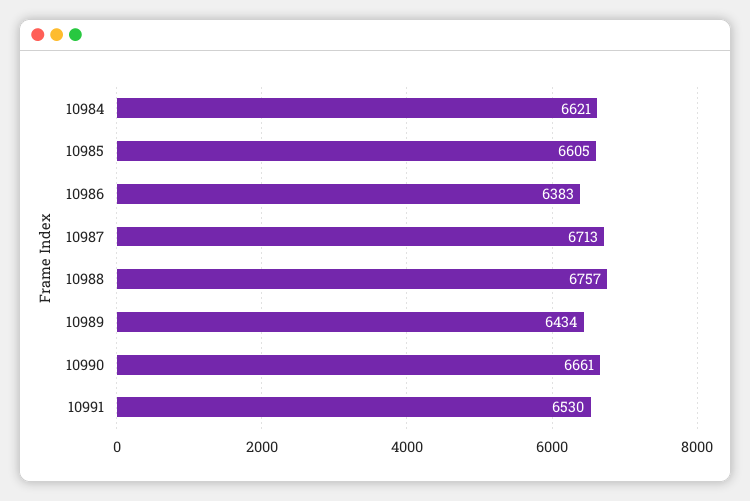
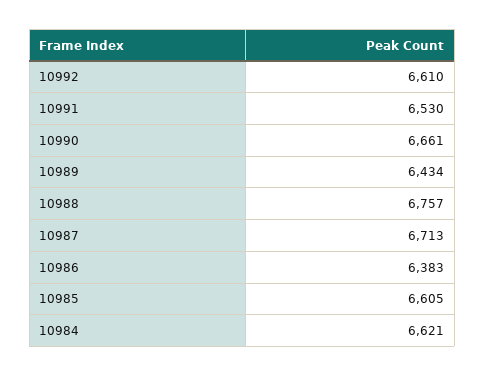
10992: none -> 6610

